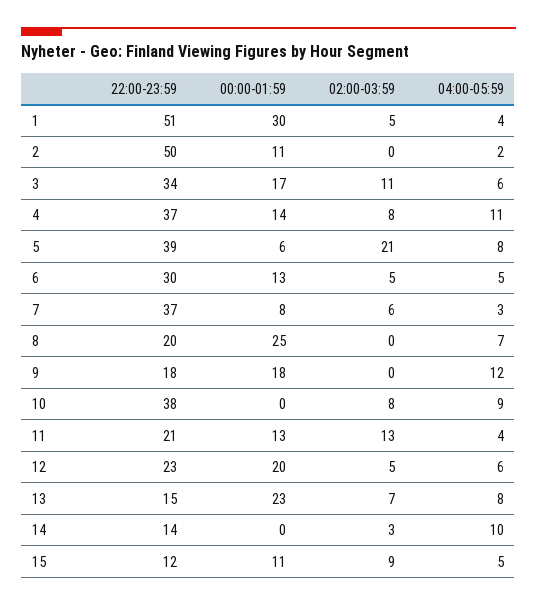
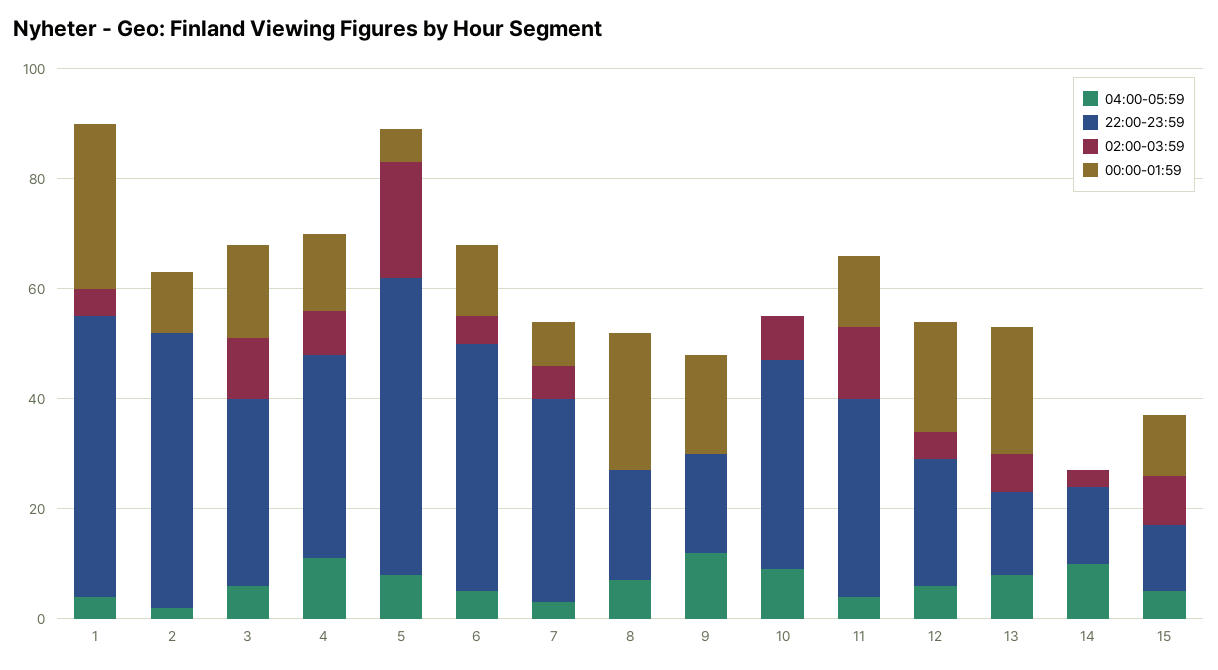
22:00-23:59, 5: 39 -> 55
22:00-23:59, 6: 30 -> 45
22:00-23:59, 11: 21 -> 35

